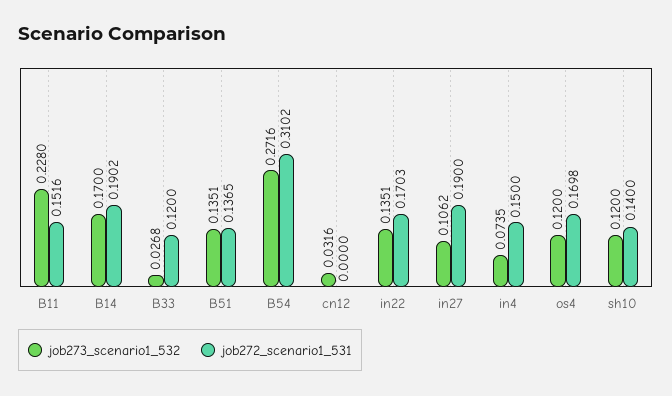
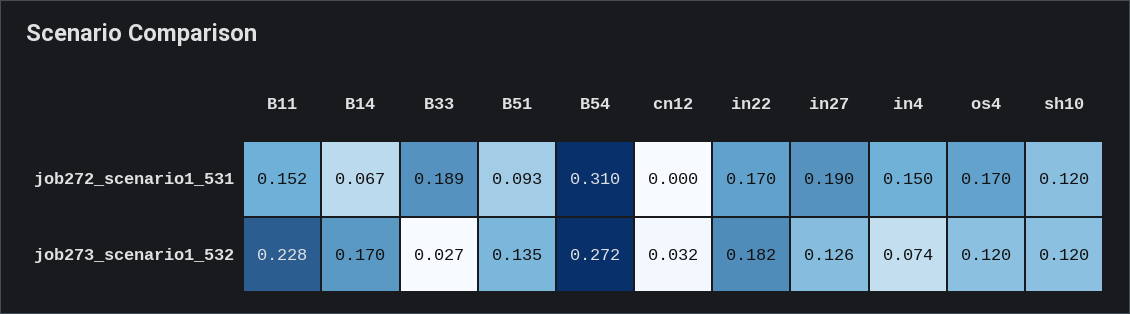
job272_scenario1_531, B14: 0.1902 -> 0.067
job272_scenario1_531, B33: 0.12 -> 0.189
job272_scenario1_531, B51: 0.1365 -> 0.093
job273_scenario1_532, in22: 0.1351 -> 0.182
job273_scenario1_532, in27: 0.1062 -> 0.126
job272_scenario1_531, sh10: 0.14 -> 0.12

